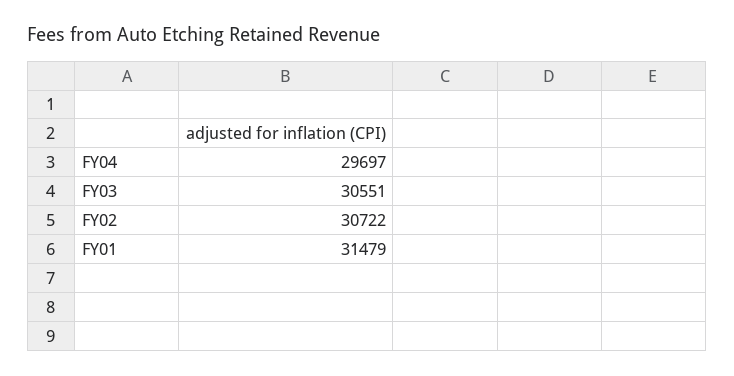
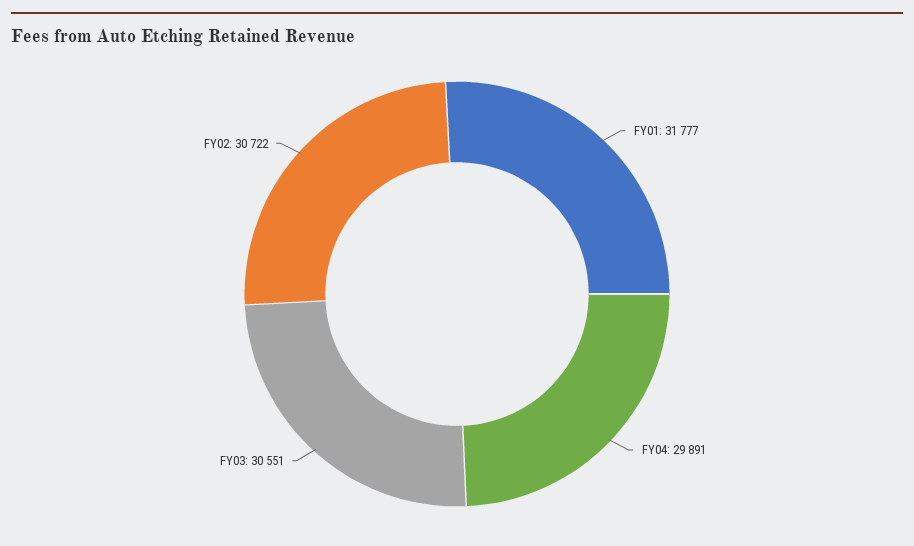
FY04: 29697 -> 29891
FY01: 31479 -> 31777

